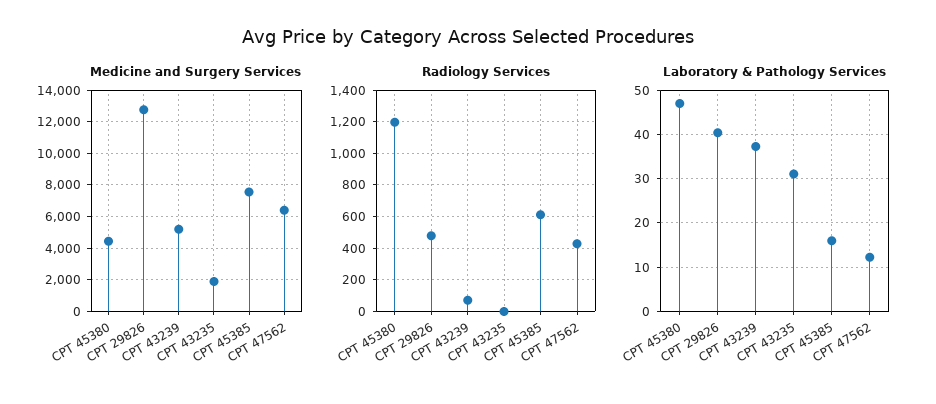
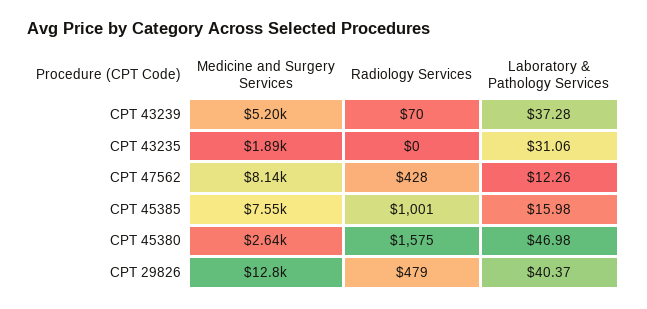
Medicine and Surgery Services, CPT 45380: 4500 -> 2640
Medicine and Surgery Services, CPT 47562: 6500 -> 8140
Radiology Services, CPT 45380: 1200 -> 1575
Radiology Services, CPT 45385: 600 -> 1001

